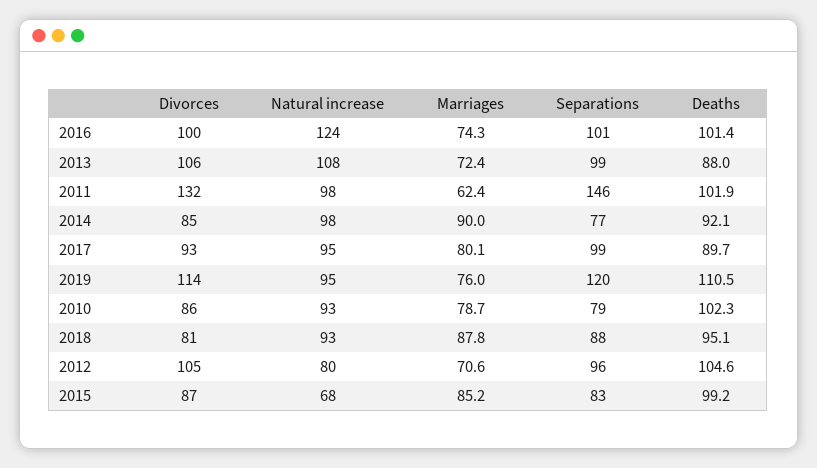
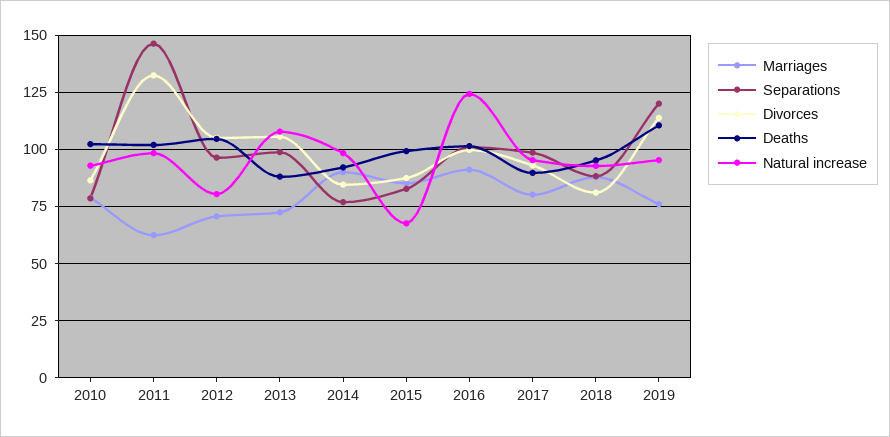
Marriages, 2016: 74.3 -> 90

